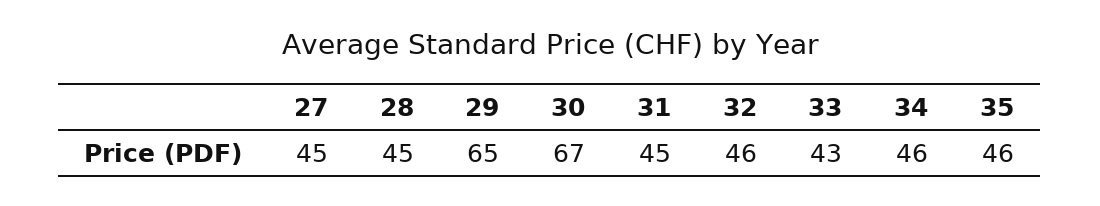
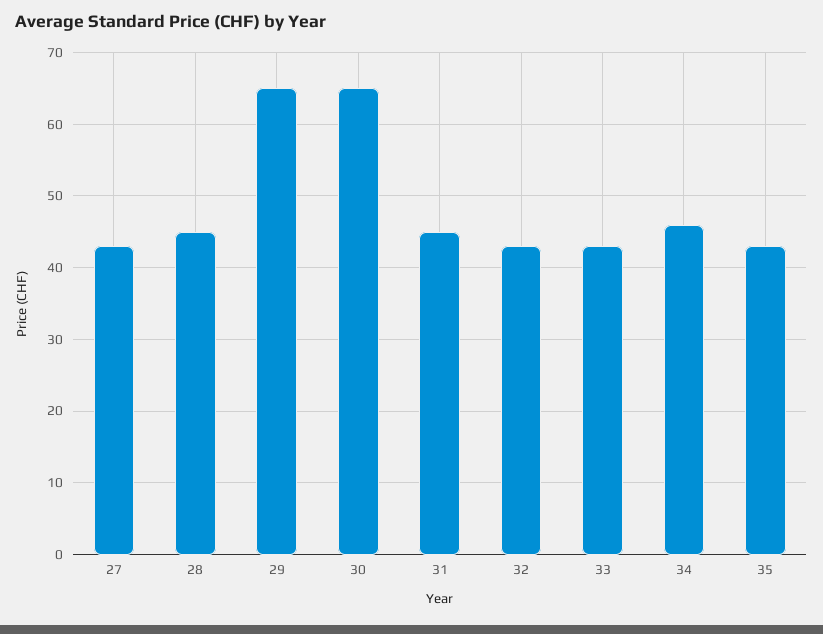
27: 45 -> 43
30: 67 -> 65
32: 46 -> 43
35: 46 -> 43

